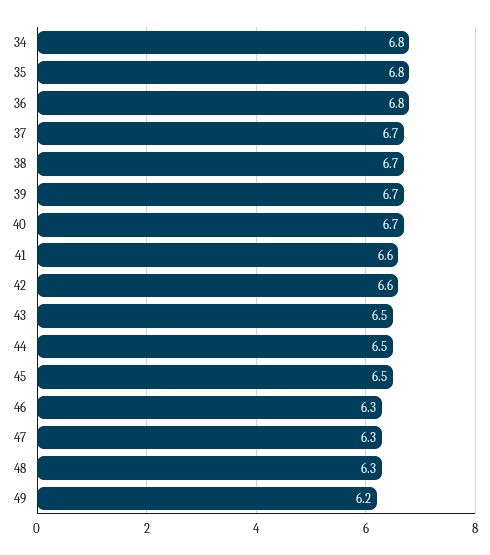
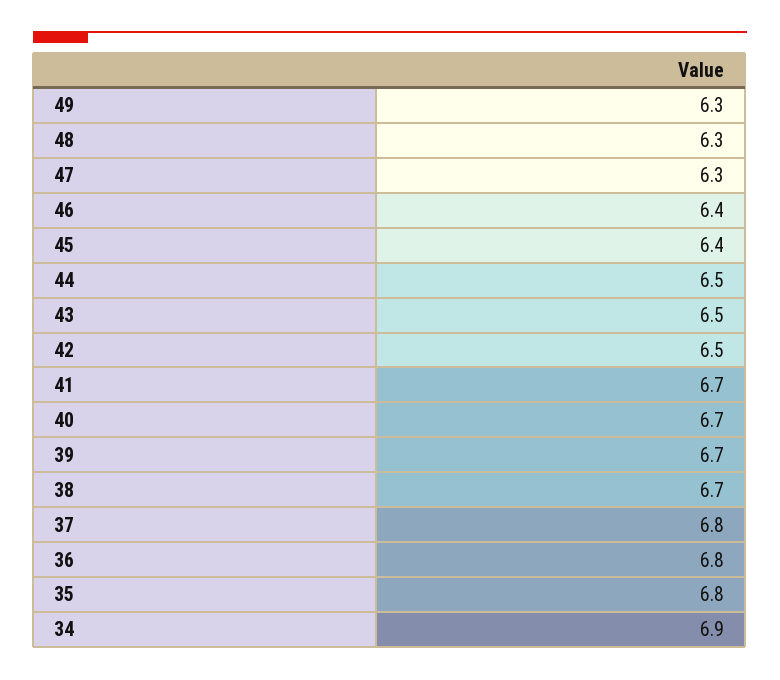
34: 6.8 -> 6.9
37: 6.7 -> 6.8
41: 6.6 -> 6.7
42: 6.6 -> 6.5
45: 6.5 -> 6.4
46: 6.3 -> 6.4
49: 6.2 -> 6.3

